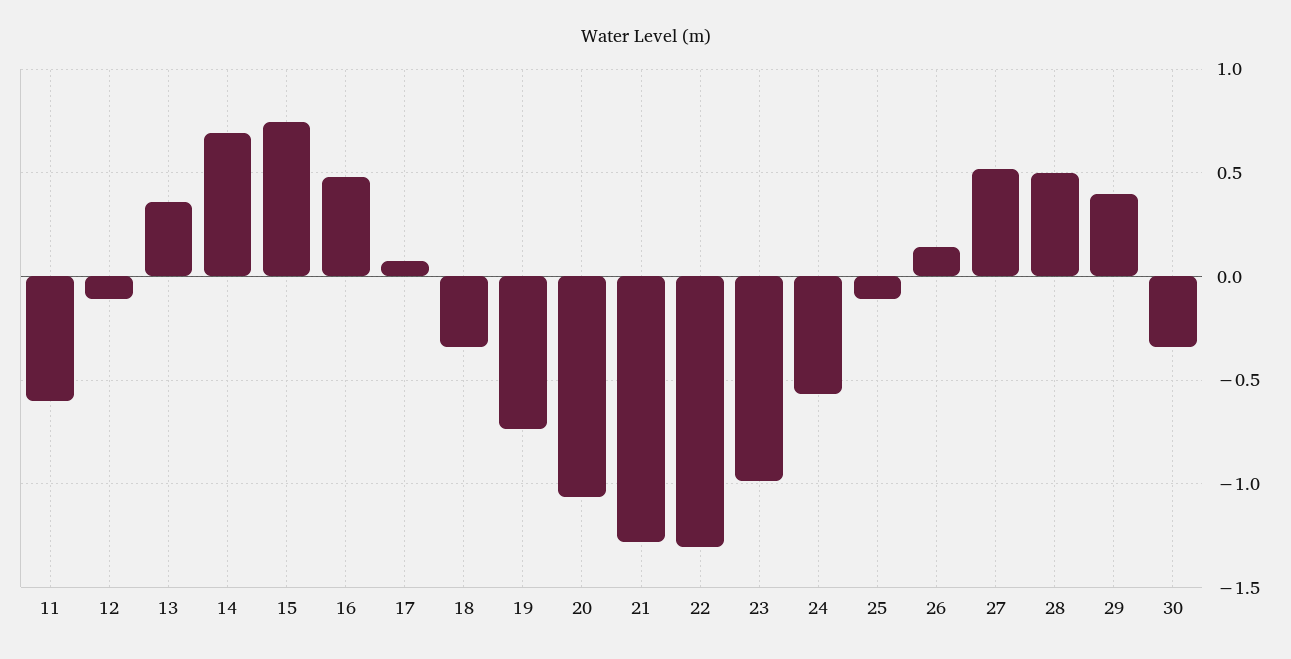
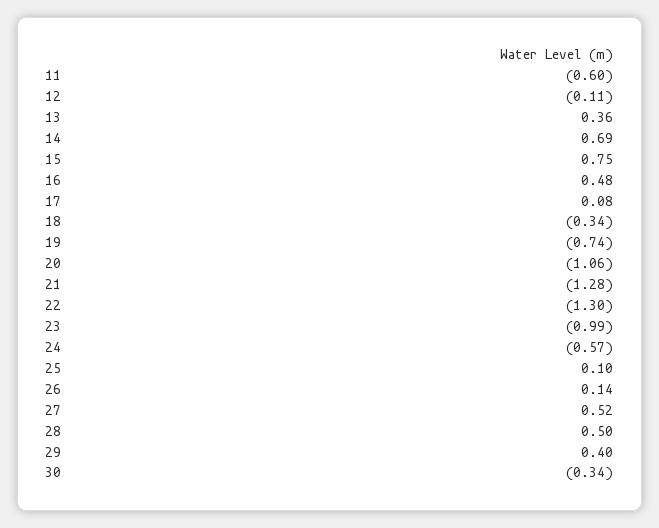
25: -0.1 -> 0.1

